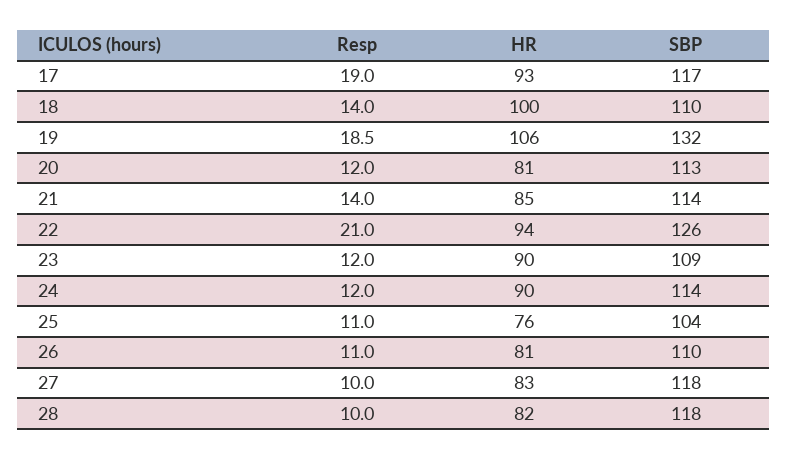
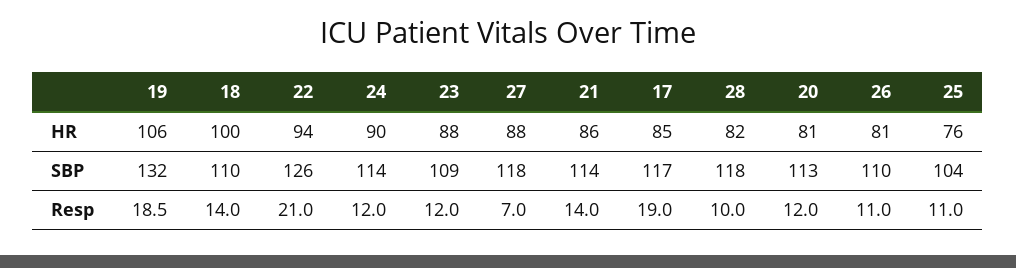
HR, 17: 93 -> 85
HR, 21: 85 -> 86
HR, 23: 90 -> 88
Resp, 27: 10 -> 7
HR, 27: 83 -> 88

